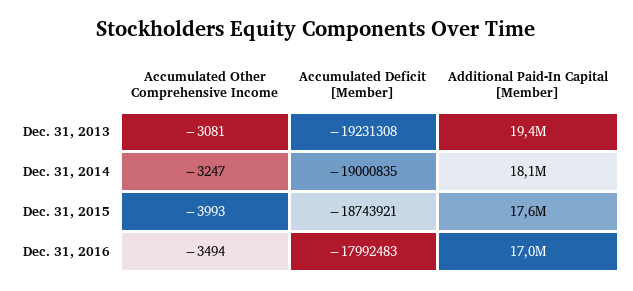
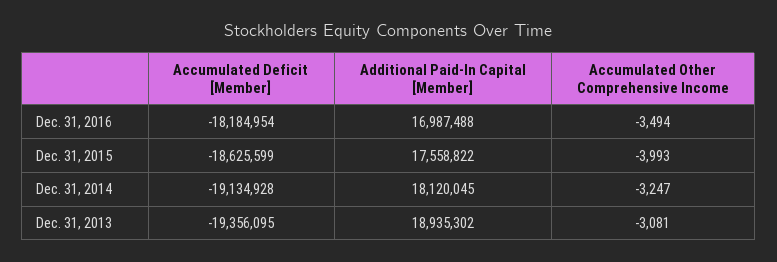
Accumulated Deficit [Member], Dec. 31, 2013: -19231308 -> -19356095
Additional Paid-In Capital [Member], Dec. 31, 2013: 19400000 -> 18935302
Accumulated Deficit [Member], Dec. 31, 2014: -19000835 -> -19134928
Accumulated Deficit [Member], Dec. 31, 2015: -18743921 -> -18625599
Accumulated Deficit [Member], Dec. 31, 2016: -17992483 -> -18184954

